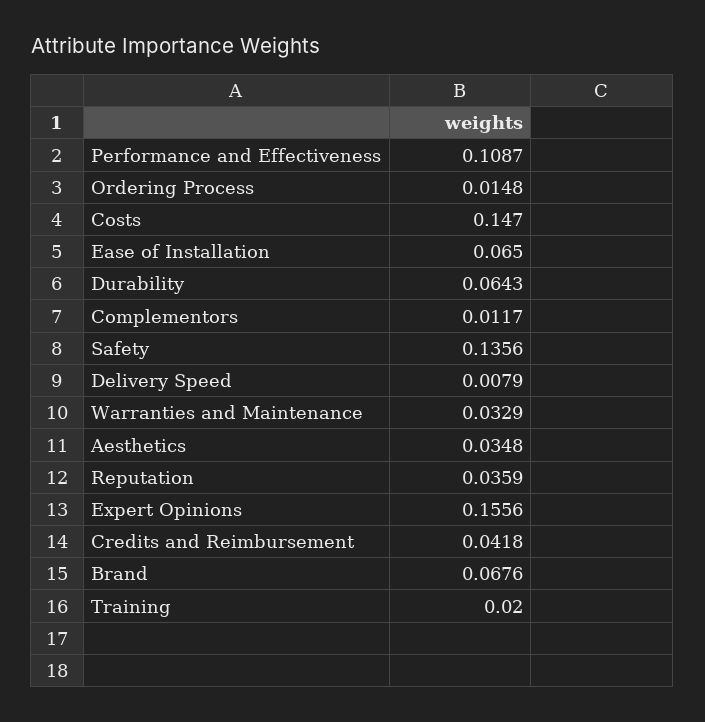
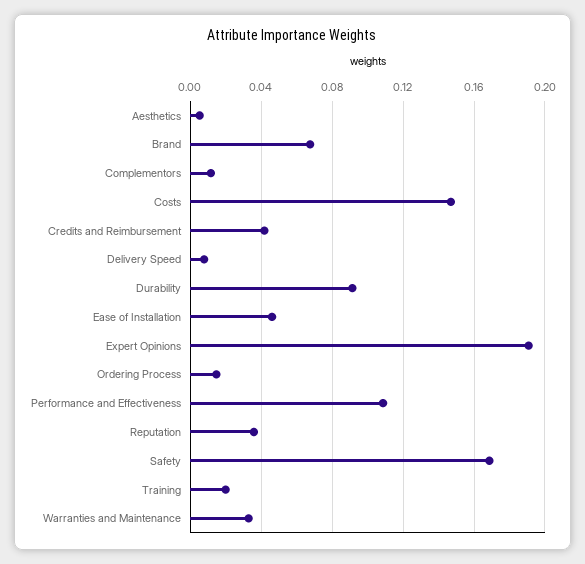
Ease of Installation: 0.065 -> 0.045
Durability: 0.0643 -> 0.09
Safety: 0.1356 -> 0.17
Aesthetics: 0.0348 -> 0.005
Expert Opinions: 0.1556 -> 0.19

